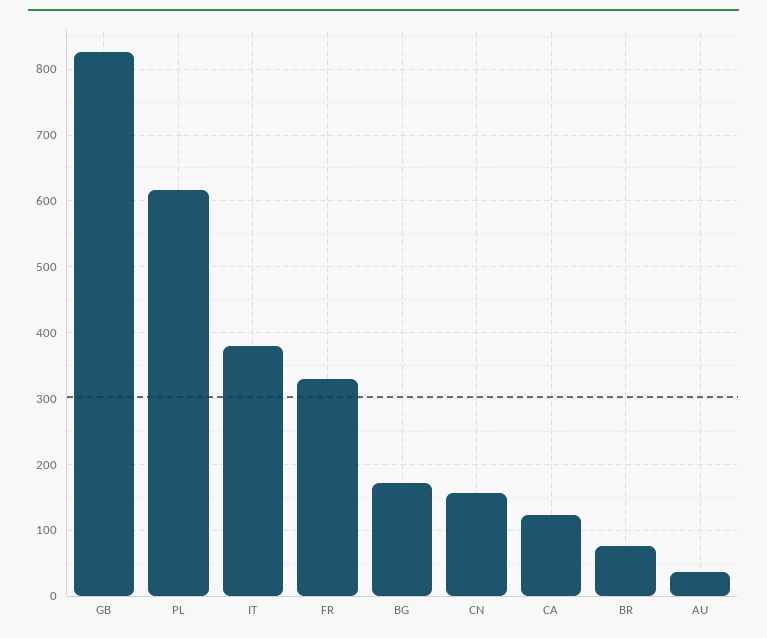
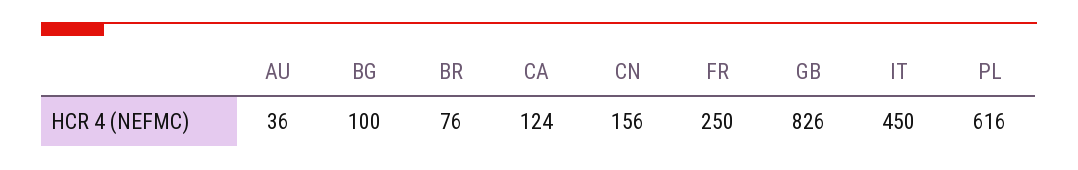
IT: 380 -> 450
FR: 330 -> 250
BG: 170 -> 100

